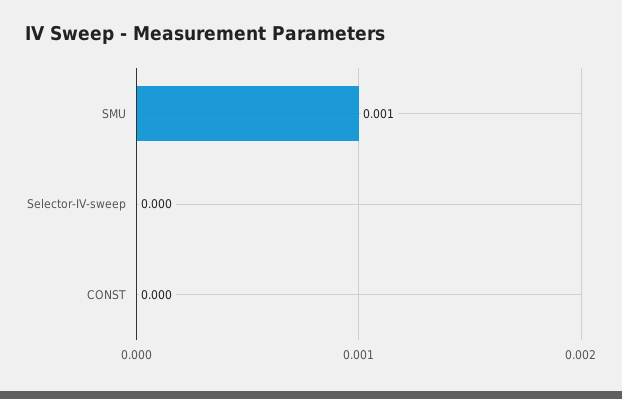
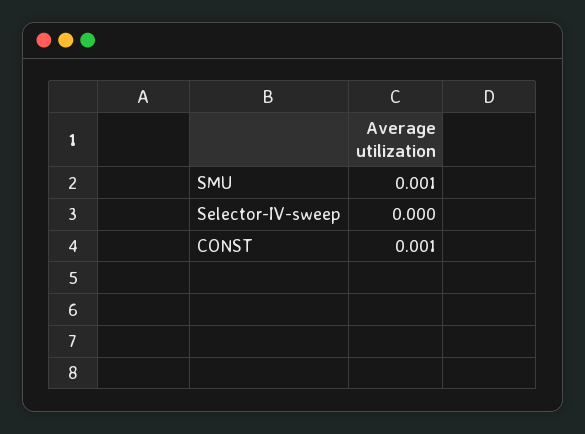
CONST: 0 -> 0.001

